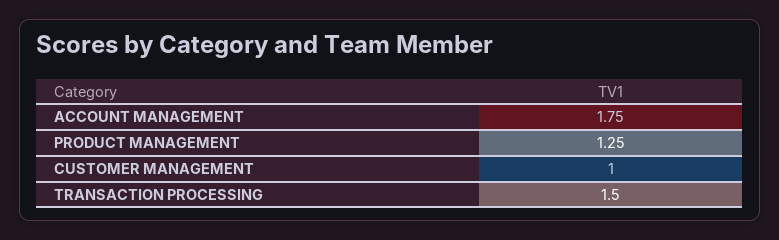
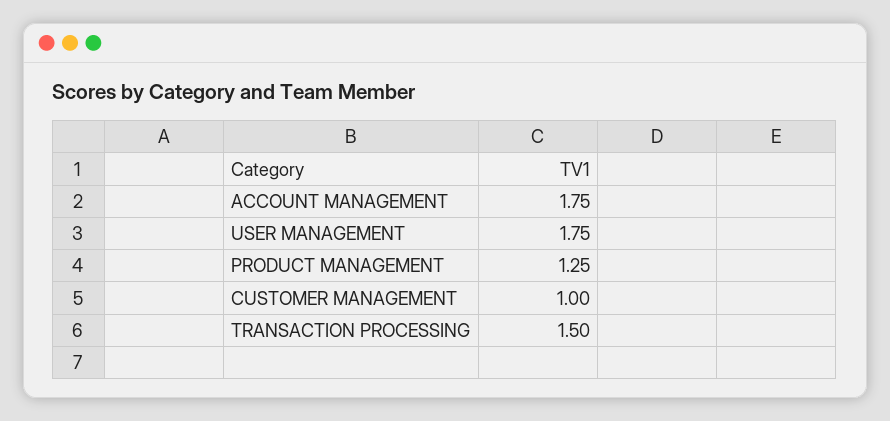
USER MANAGEMENT: none -> 1.75

